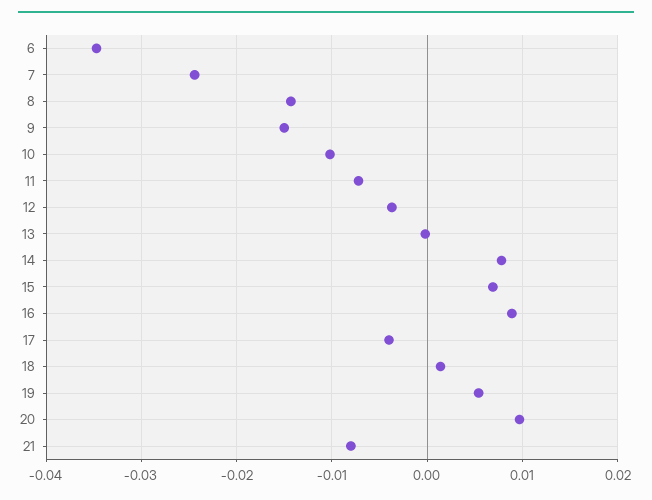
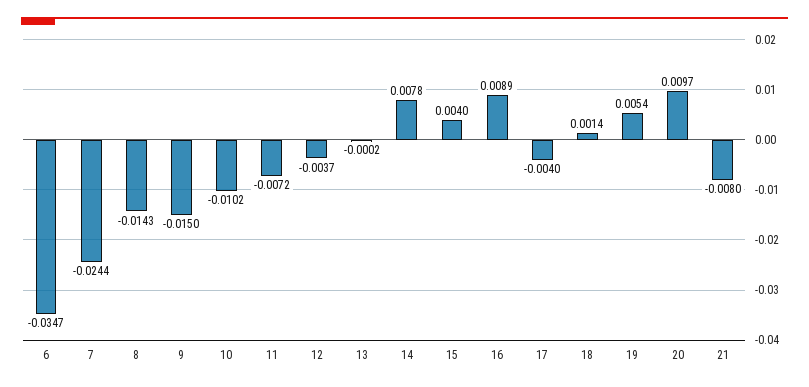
15: 0.007 -> 0.004

